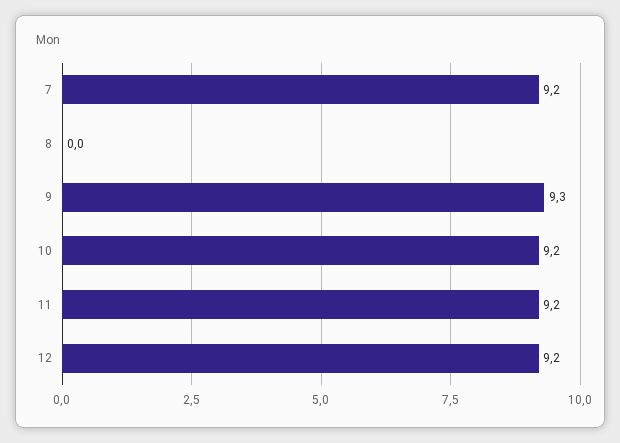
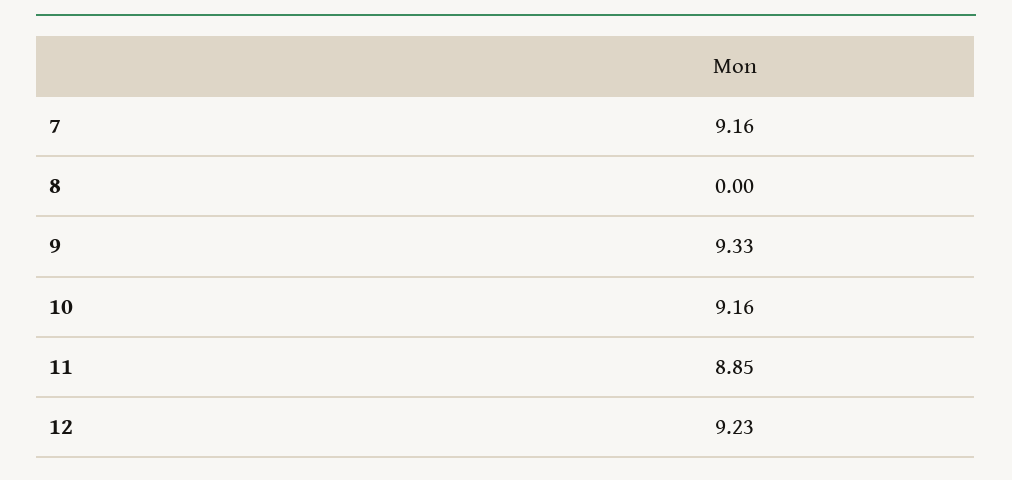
11: 9.2 -> 8.85

